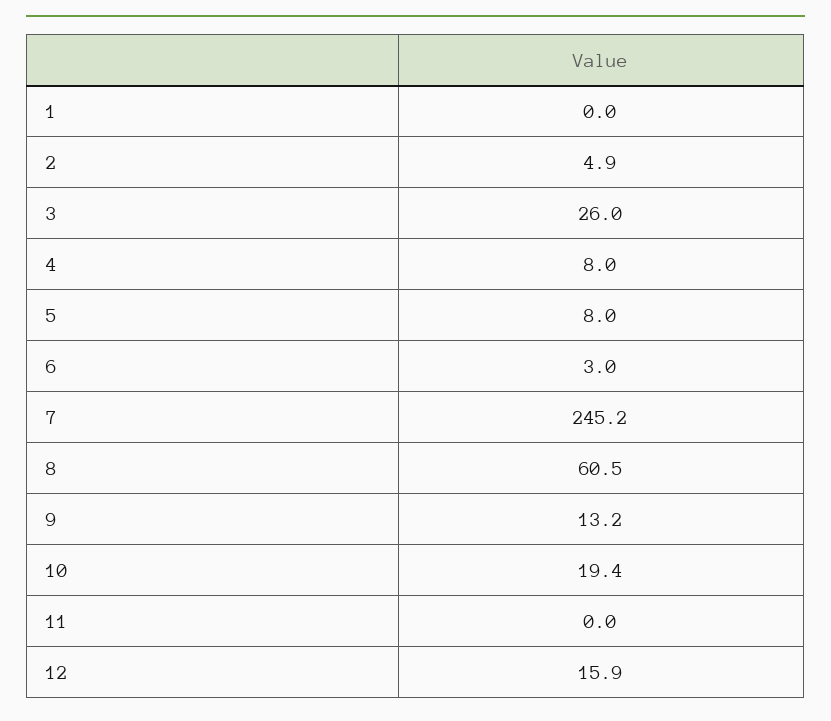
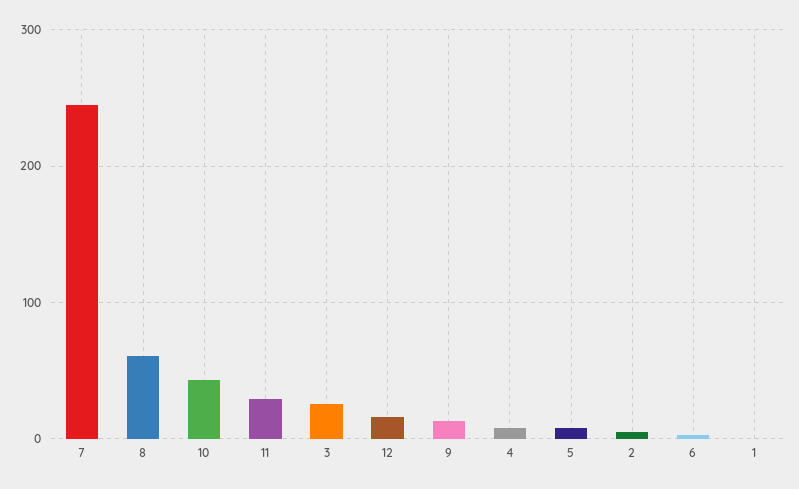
10: 19.4 -> 40
11: 0 -> 30

